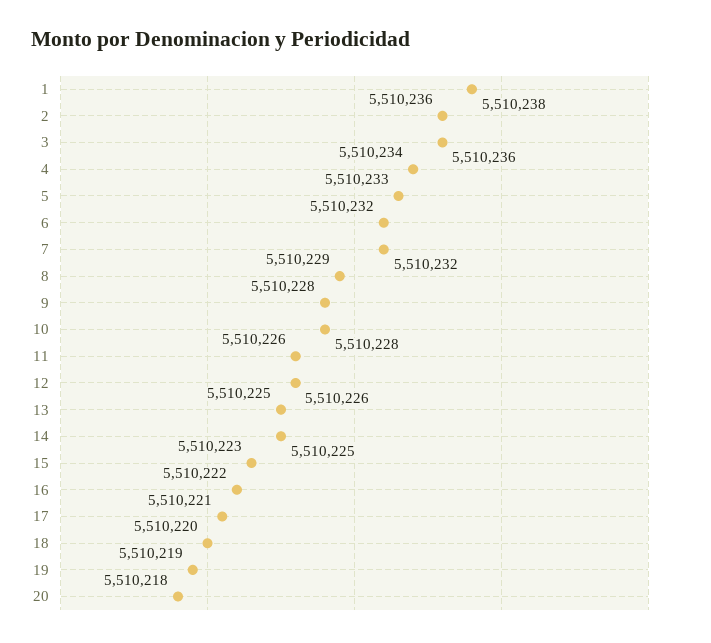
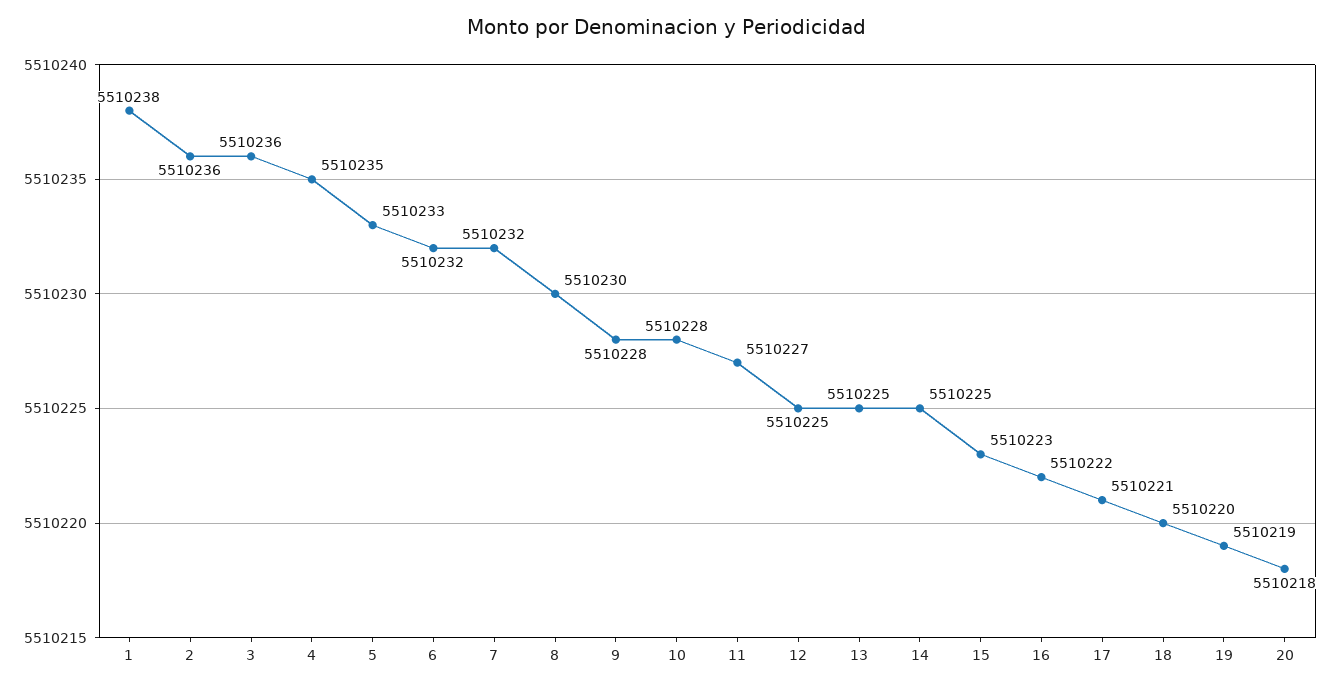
4: 5510234 -> 5510235
8: 5510229 -> 5510230
11: 5510226 -> 5510227
12: 5510226 -> 5510225

